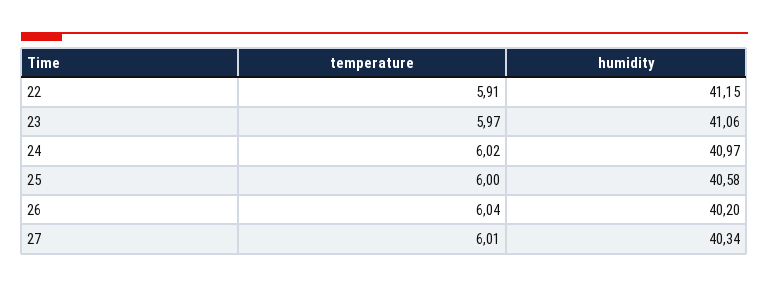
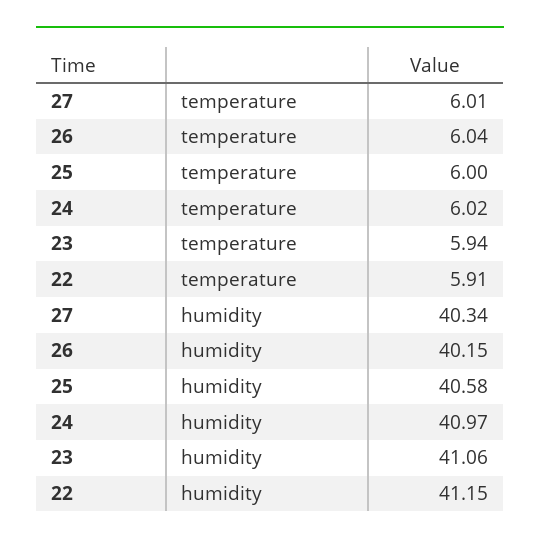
temperature, 23: 5.97 -> 5.94
humidity, 26: 40.2 -> 40.15

